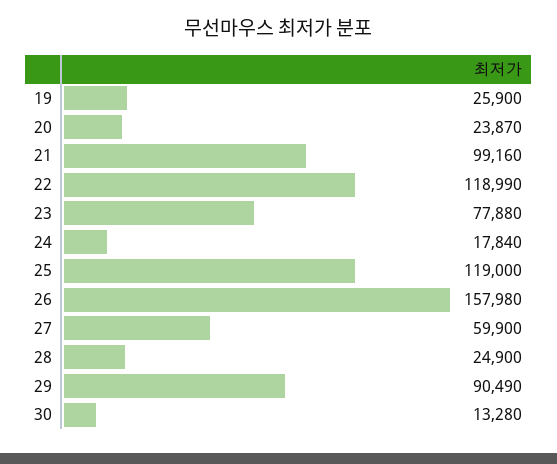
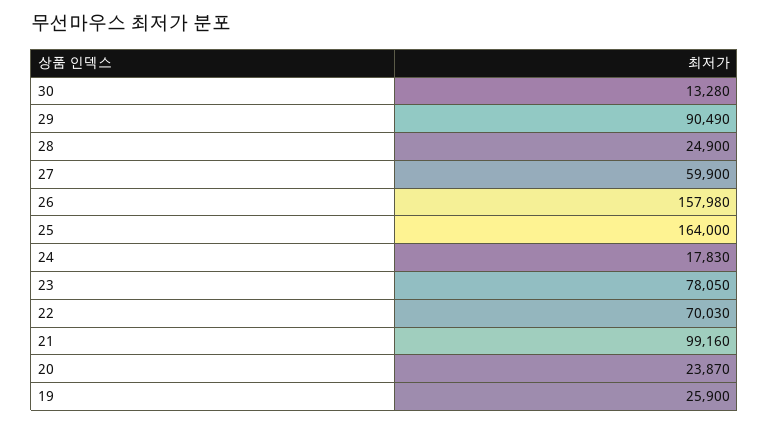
22: 118990 -> 70030
23: 77880 -> 78050
24: 17840 -> 17830
25: 119000 -> 164000

